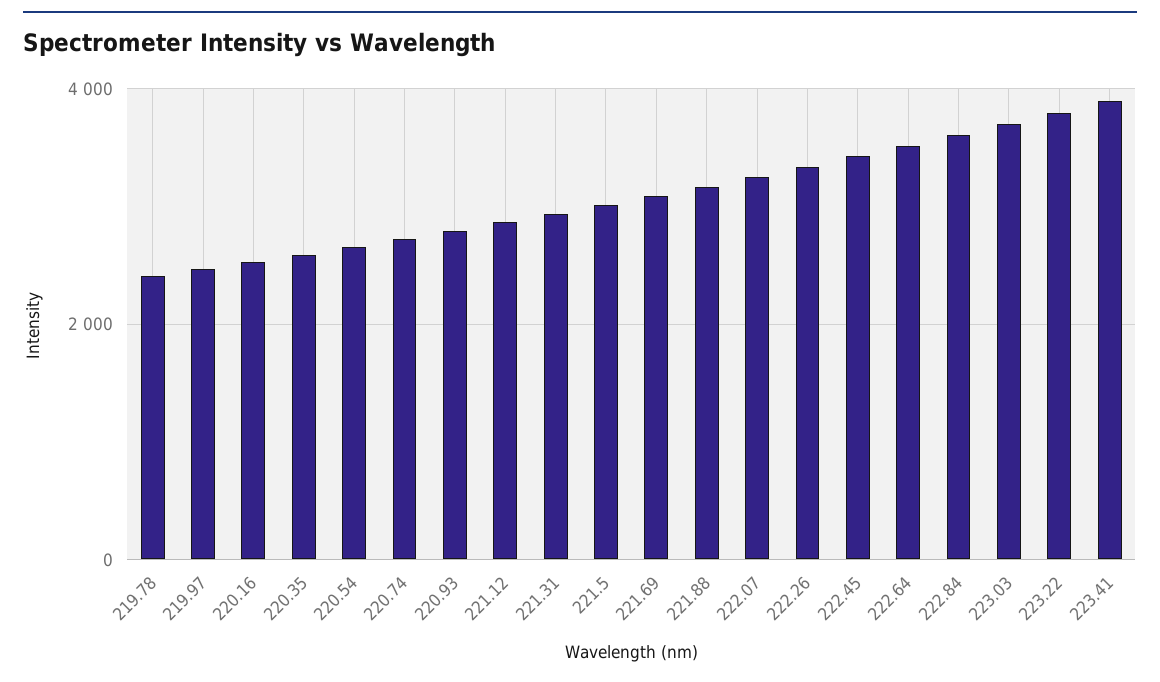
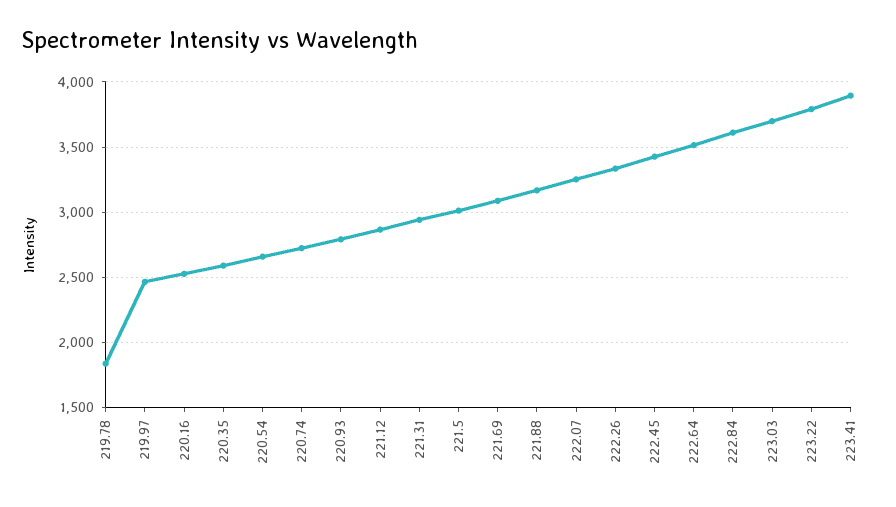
219.78: 2400 -> 1850

